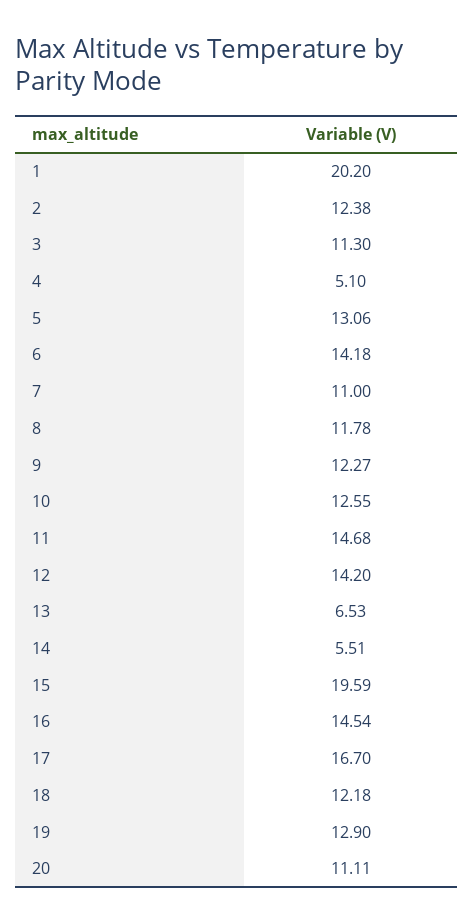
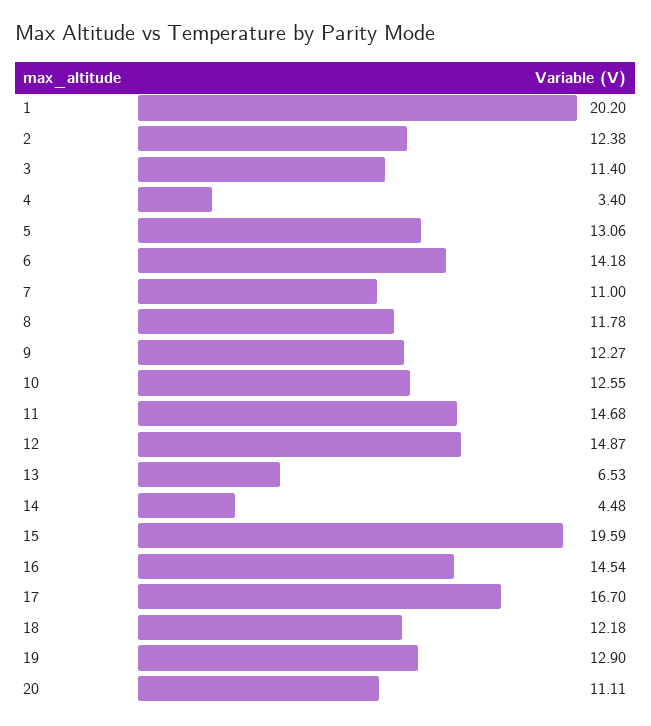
3: 11.3 -> 11.4
4: 5.1 -> 3.4
12: 14.2 -> 14.87
14: 5.51 -> 4.48

